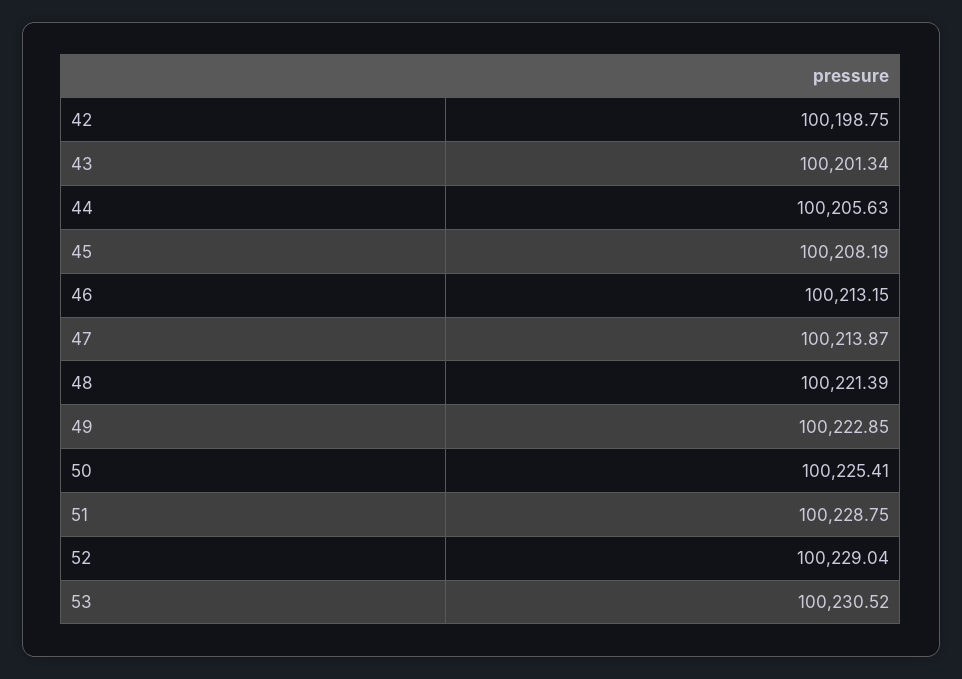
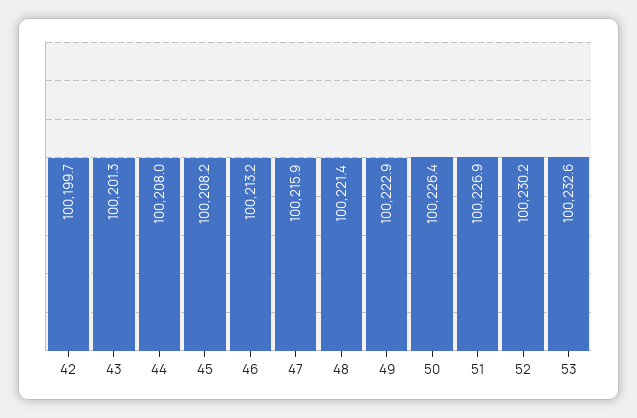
42: 100198.75 -> 100199.7
44: 100205.63 -> 100208
47: 100213.87 -> 100215.9
50: 100225.41 -> 100226.4
51: 100228.75 -> 100226.9
52: 100229.04 -> 100230.2
53: 100230.52 -> 100232.6

